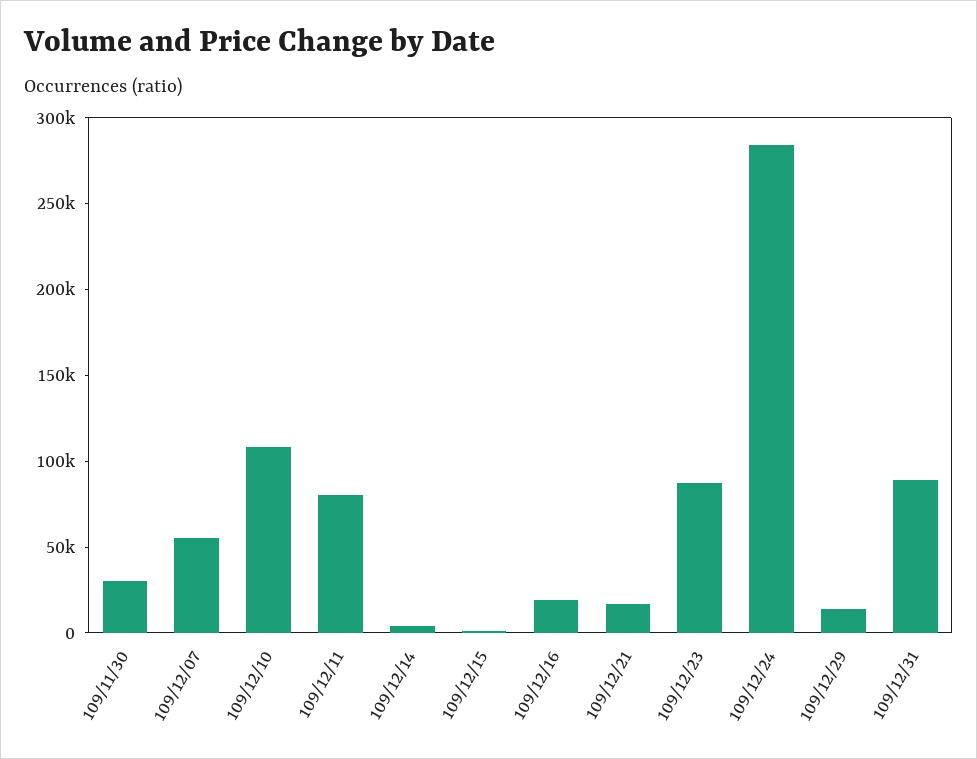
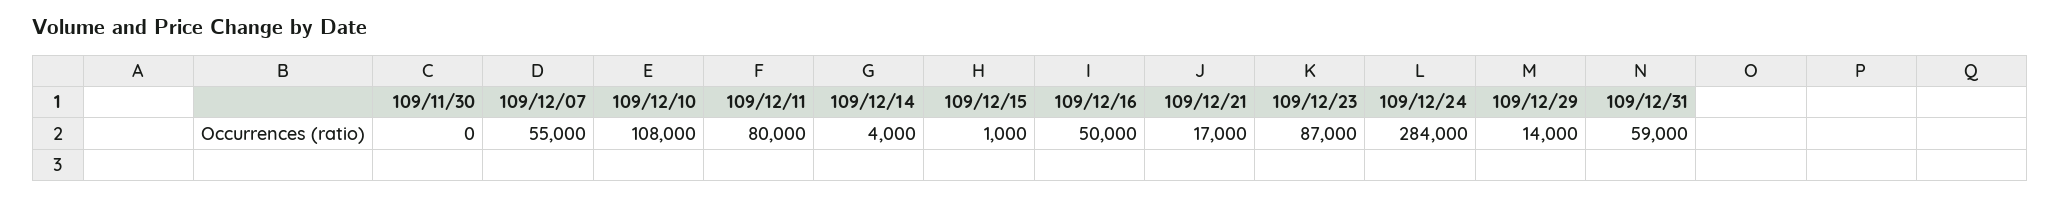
109/11/30: 30000 -> 0
109/12/16: 20000 -> 50000
109/12/31: 90000 -> 59000

